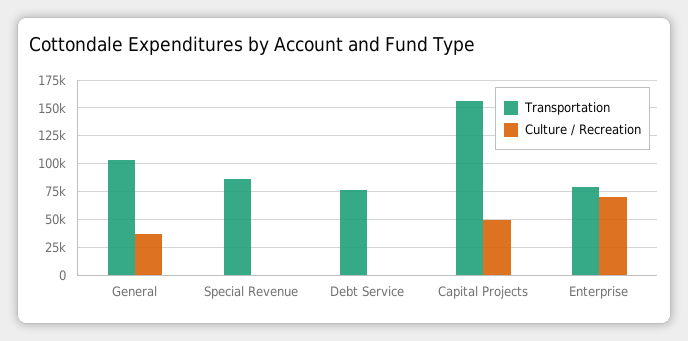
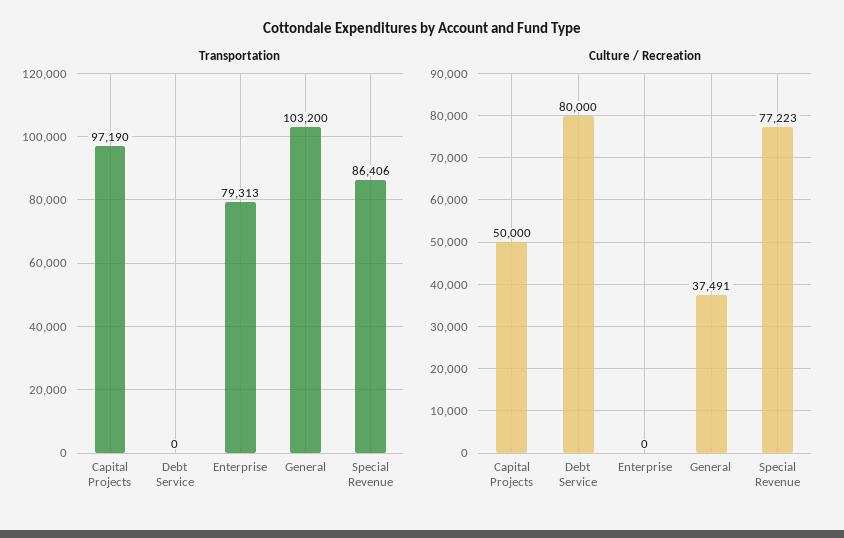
Culture / Recreation, Special Revenue: 0 -> 77223
Transportation, Debt Service: 75000 -> 0
Culture / Recreation, Debt Service: 0 -> 80000
Transportation, Capital Projects: 150000 -> 97190
Culture / Recreation, Enterprise: 75000 -> 0

